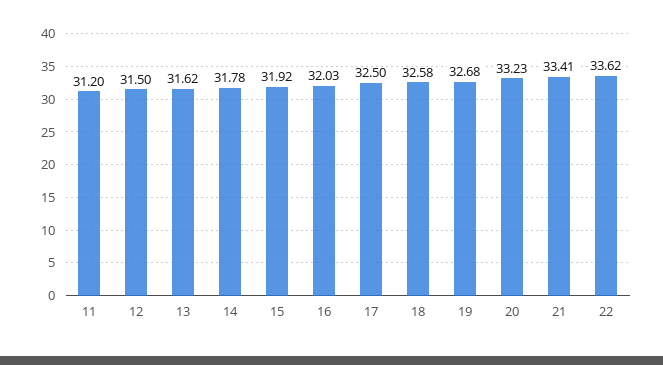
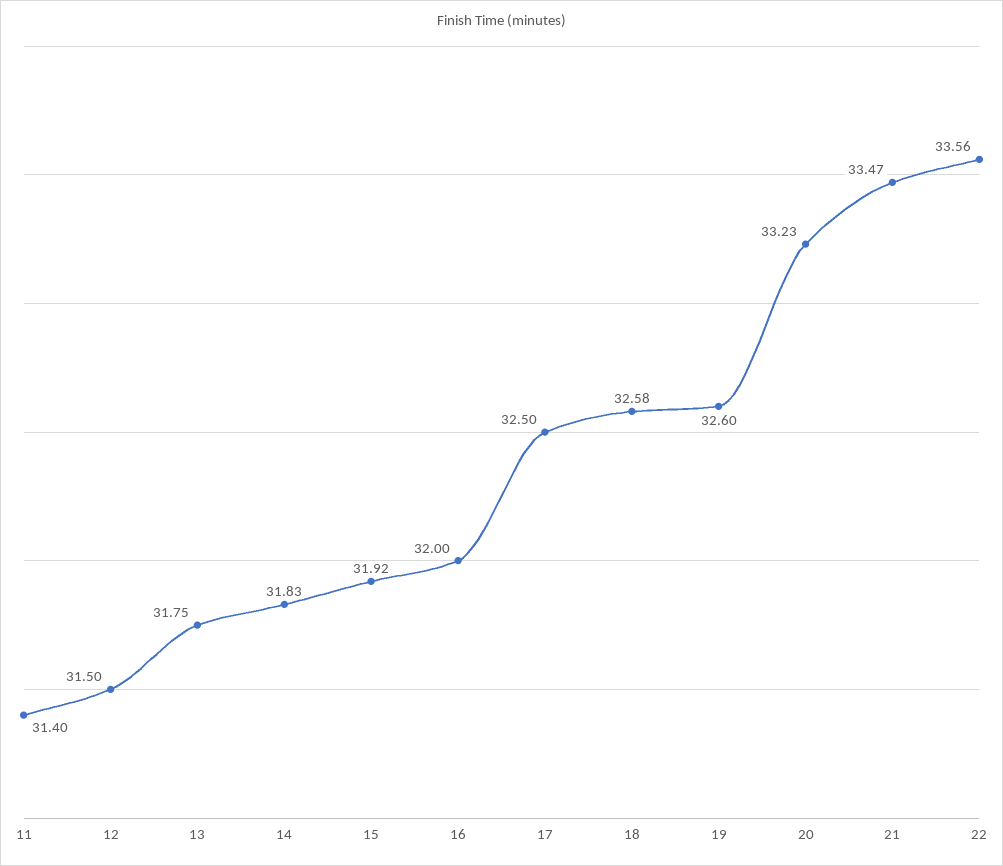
11: 31.2 -> 31.4
13: 31.62 -> 31.75
14: 31.78 -> 31.83
16: 32.03 -> 32
19: 32.68 -> 32.6
21: 33.41 -> 33.47
22: 33.62 -> 33.56

